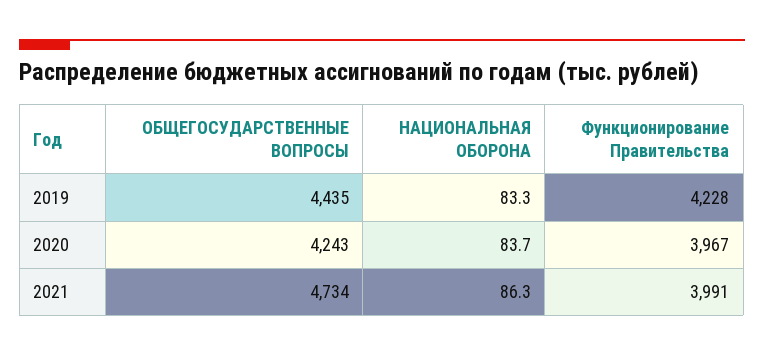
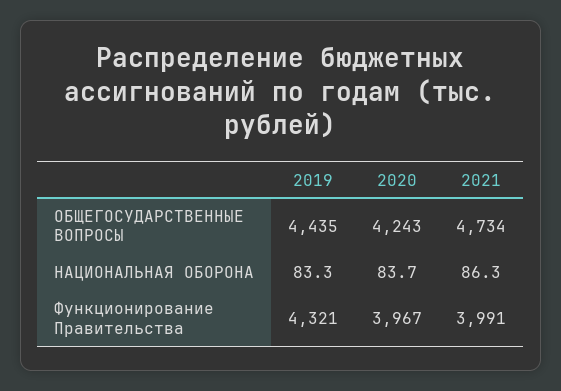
Функционирование Правительства, 2019: 4228 -> 4321

